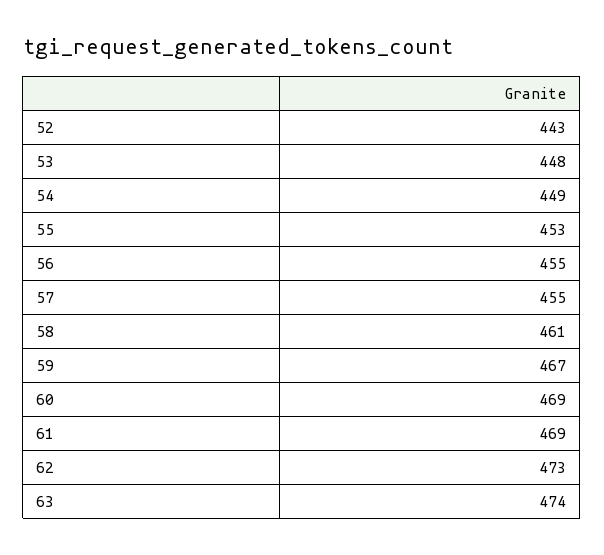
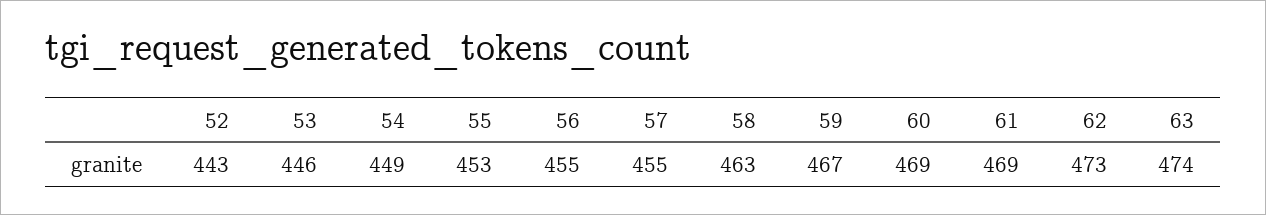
53: 448 -> 446
58: 461 -> 463

